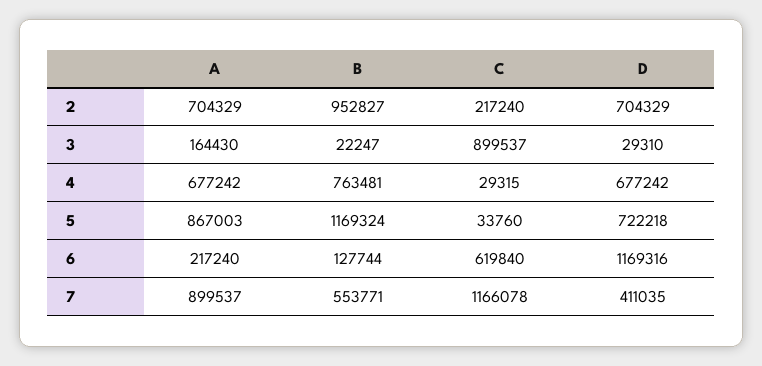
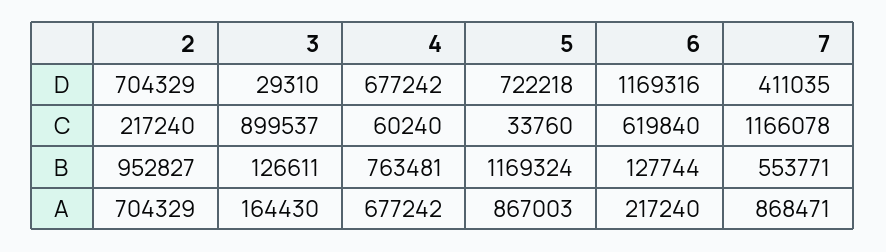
B, 3: 22247 -> 126611
C, 4: 29315 -> 60240
A, 7: 899537 -> 868471

